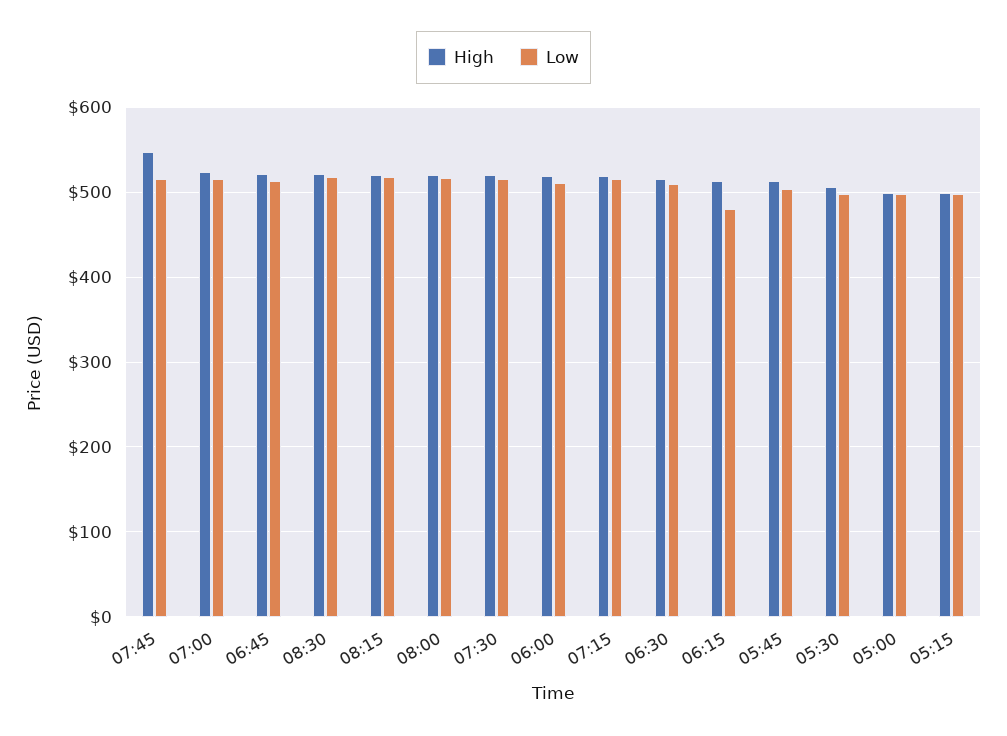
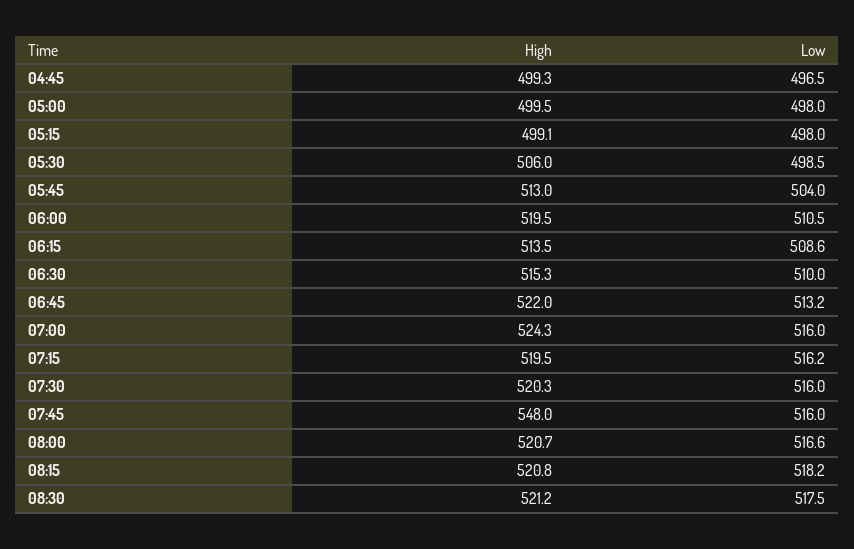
Low, 06:15: 480 -> 508.6
High, 04:45: none -> 499.3
Low, 04:45: none -> 496.5

